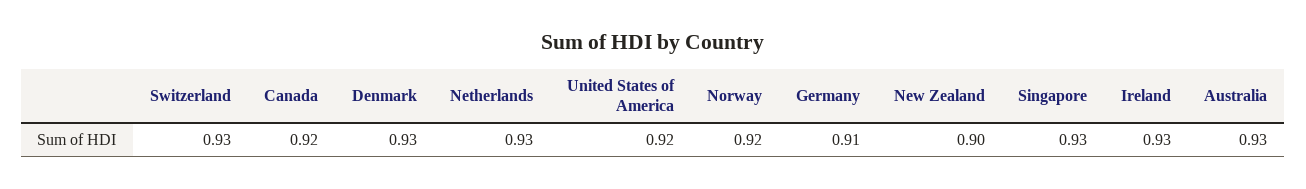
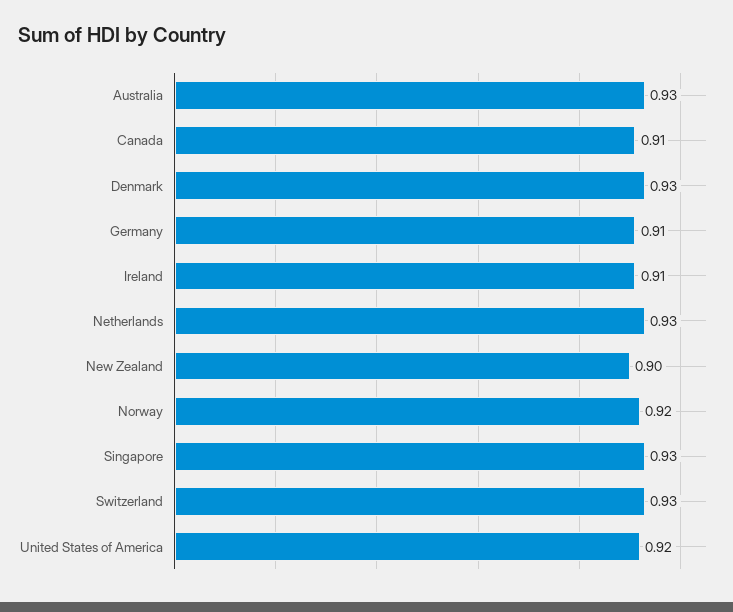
Canada: 0.92 -> 0.91
Ireland: 0.93 -> 0.91

